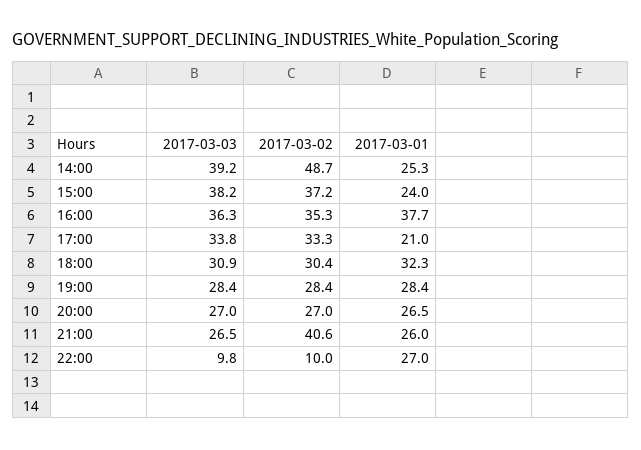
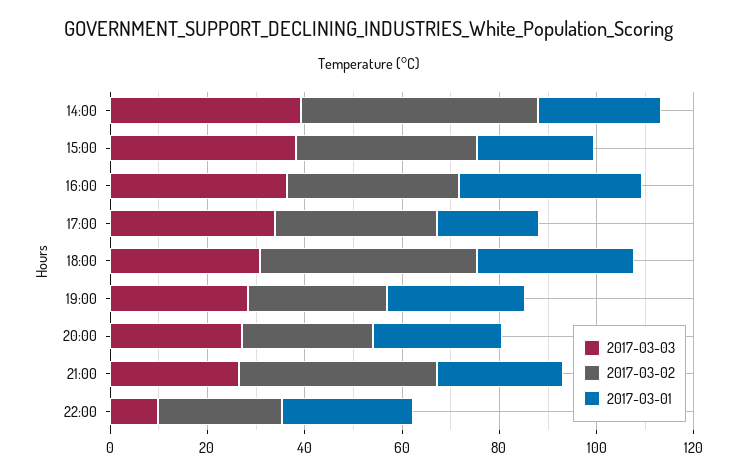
2017-03-02, 18:00: 30.4 -> 45
2017-03-02, 22:00: 10 -> 25

